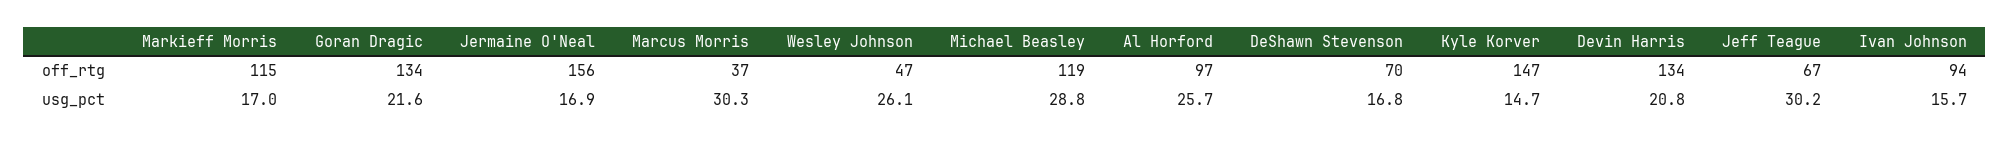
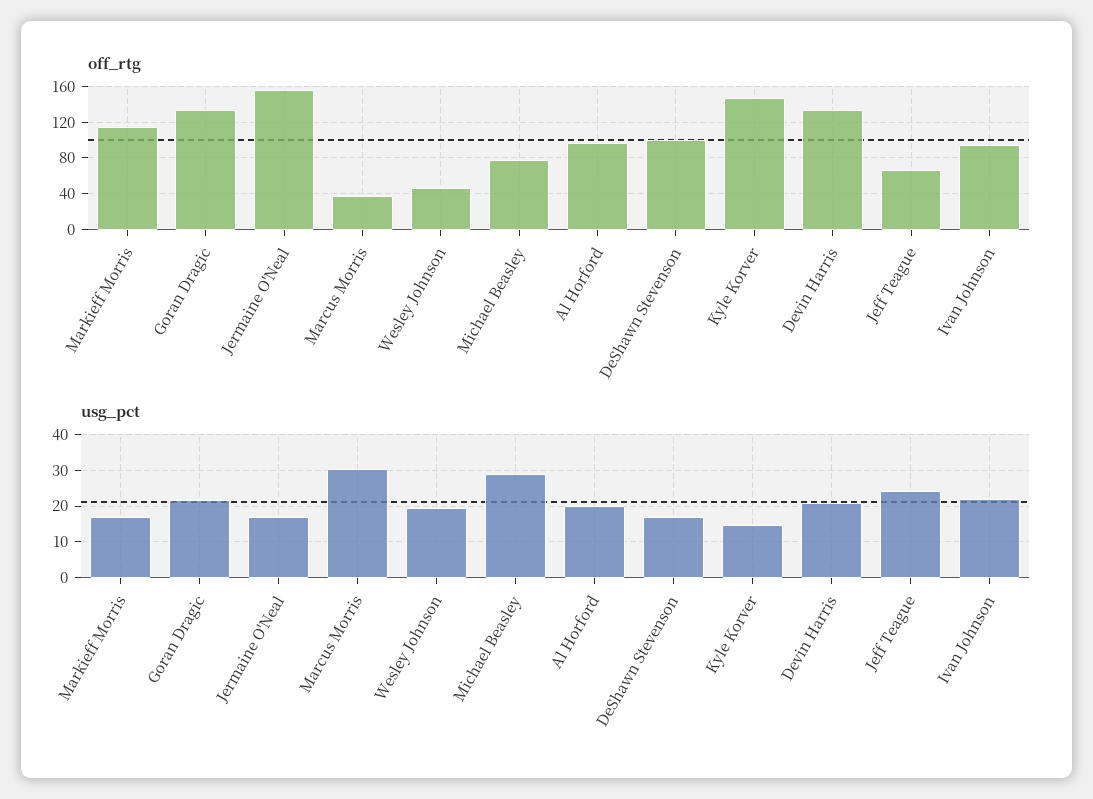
off_rtg, Michael Beasley: 119 -> 80
off_rtg, DeShawn Stevenson: 70 -> 100
usg_pct, Wesley Johnson: 26.1 -> 20
usg_pct, Al Horford: 25.7 -> 20
usg_pct, Jeff Teague: 30.2 -> 24
usg_pct, Ivan Johnson: 15.7 -> 22

